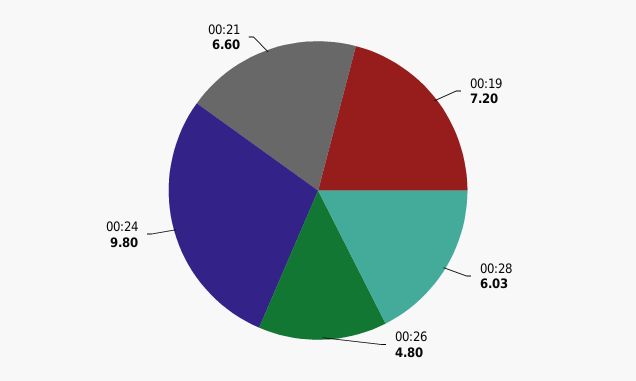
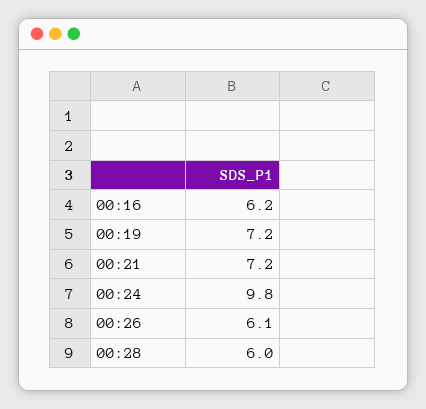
00:26: 4.8 -> 6.1
00:21: 6.6 -> 7.2
00:16: none -> 6.2

